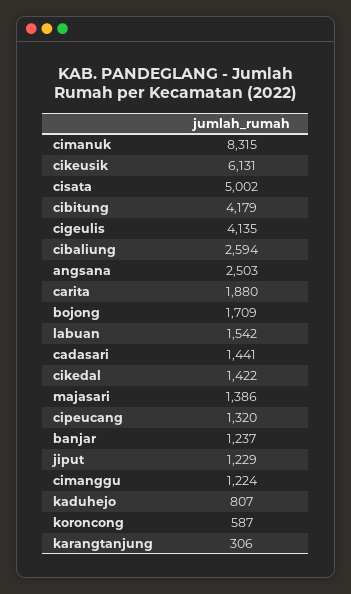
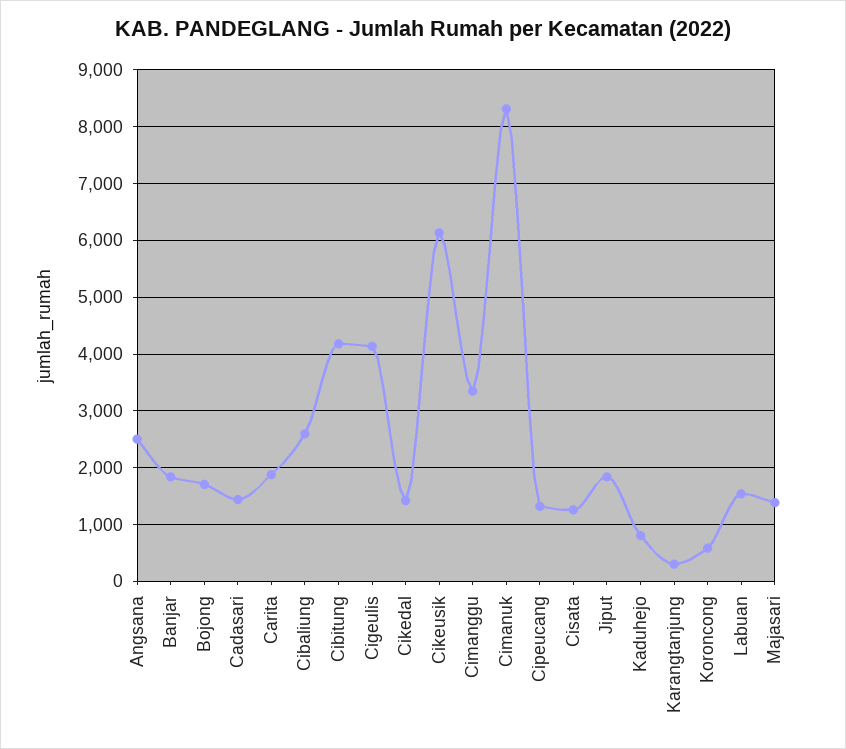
cisata: 5002 -> 1200
banjar: 1237 -> 1800
jiput: 1229 -> 1800
cimanggu: 1224 -> 3400

